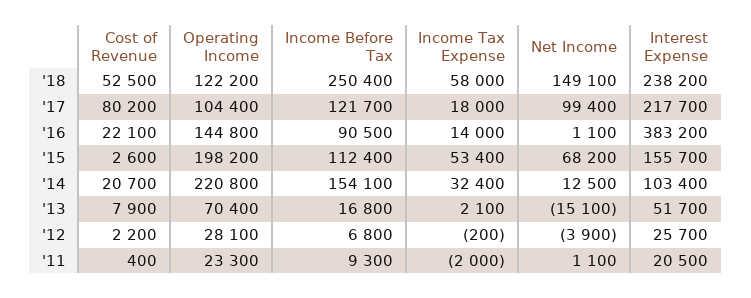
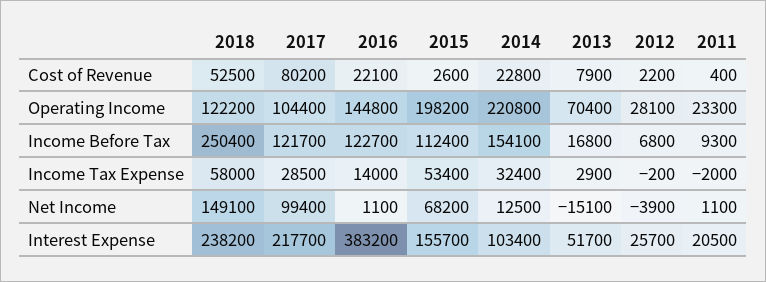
Income Tax Expense, '17: 18000 -> 28500
Income Before Tax, '16: 90500 -> 122700
Cost of Revenue, '14: 20700 -> 22800
Income Tax Expense, '13: 2100 -> 2900

